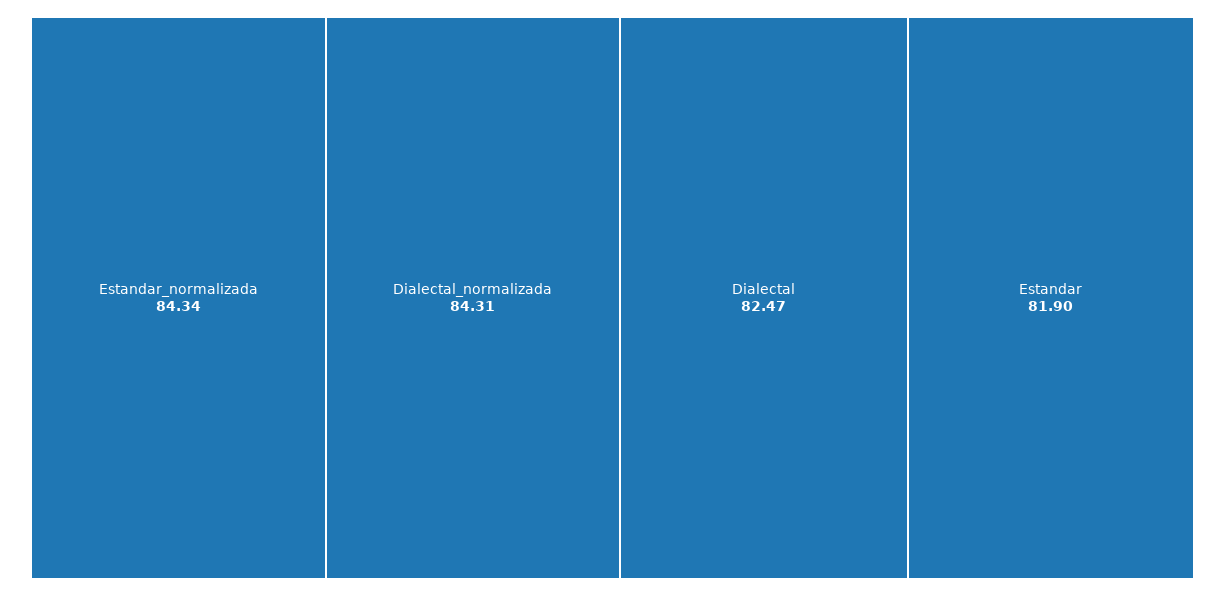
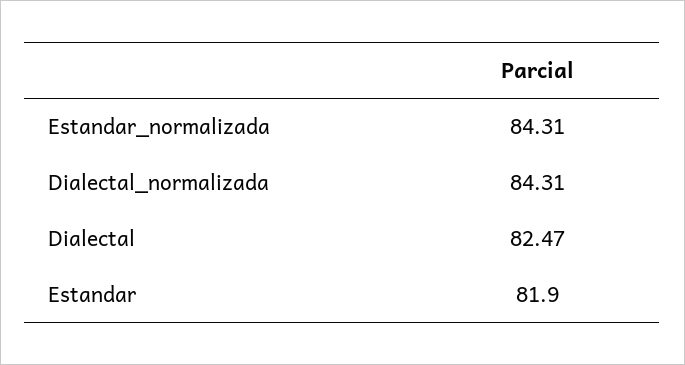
Estandar_normalizada: 84.34 -> 84.31

